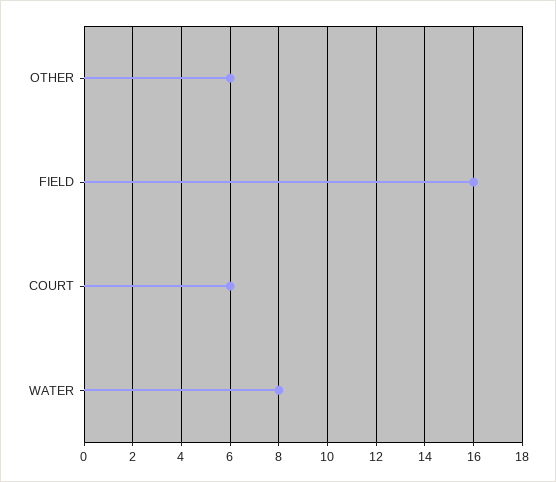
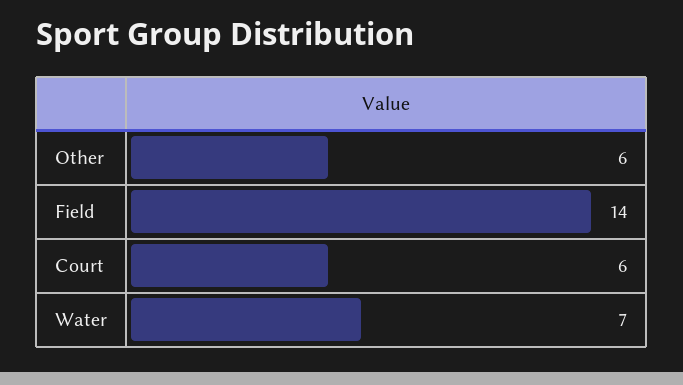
FIELD: 16 -> 14
WATER: 8 -> 7

